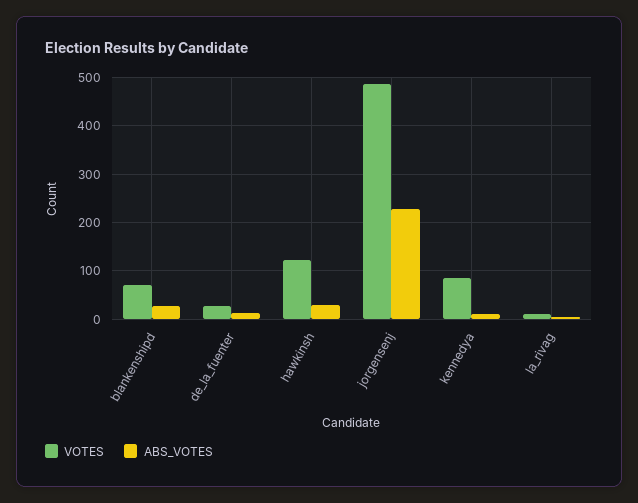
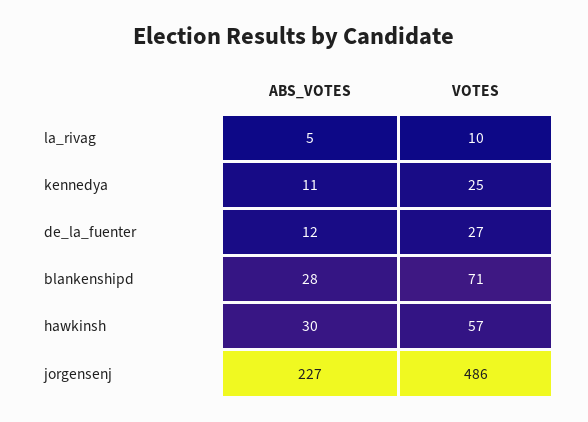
VOTES, hawkinsh: 120 -> 57
VOTES, kennedya: 80 -> 25

